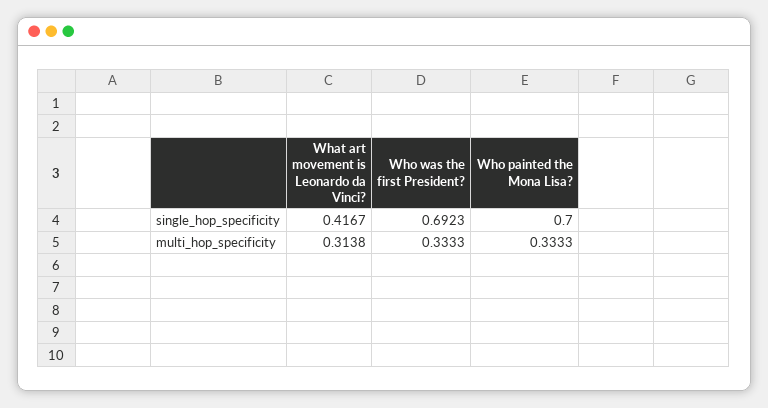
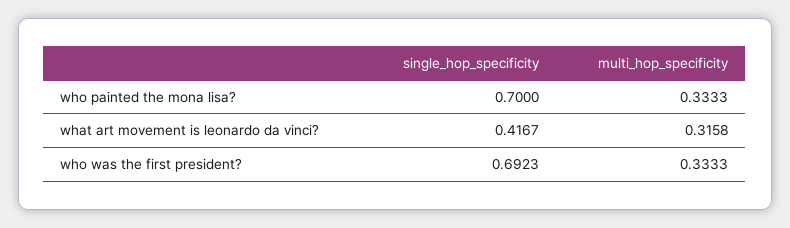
What art movement is Leonardo da Vinci?, multi_hop_specificity: 0.3138 -> 0.3158

